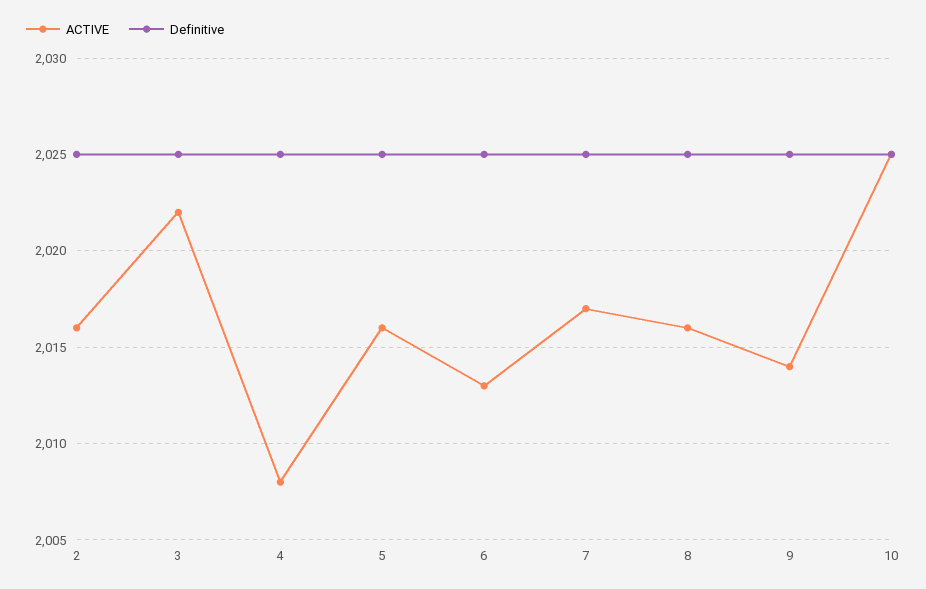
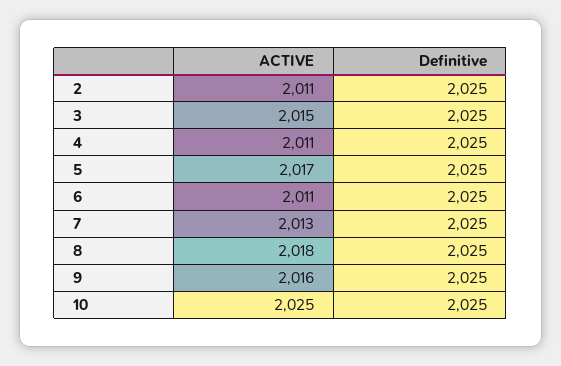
ACTIVE, 2: 2016 -> 2011
ACTIVE, 3: 2022 -> 2015
ACTIVE, 4: 2008 -> 2011
ACTIVE, 5: 2016 -> 2017
ACTIVE, 6: 2013 -> 2011
ACTIVE, 7: 2017 -> 2013
ACTIVE, 8: 2016 -> 2018
ACTIVE, 9: 2014 -> 2016

